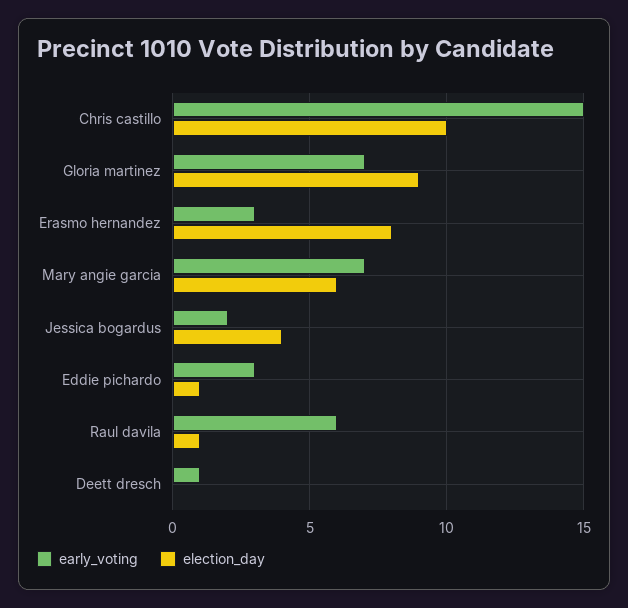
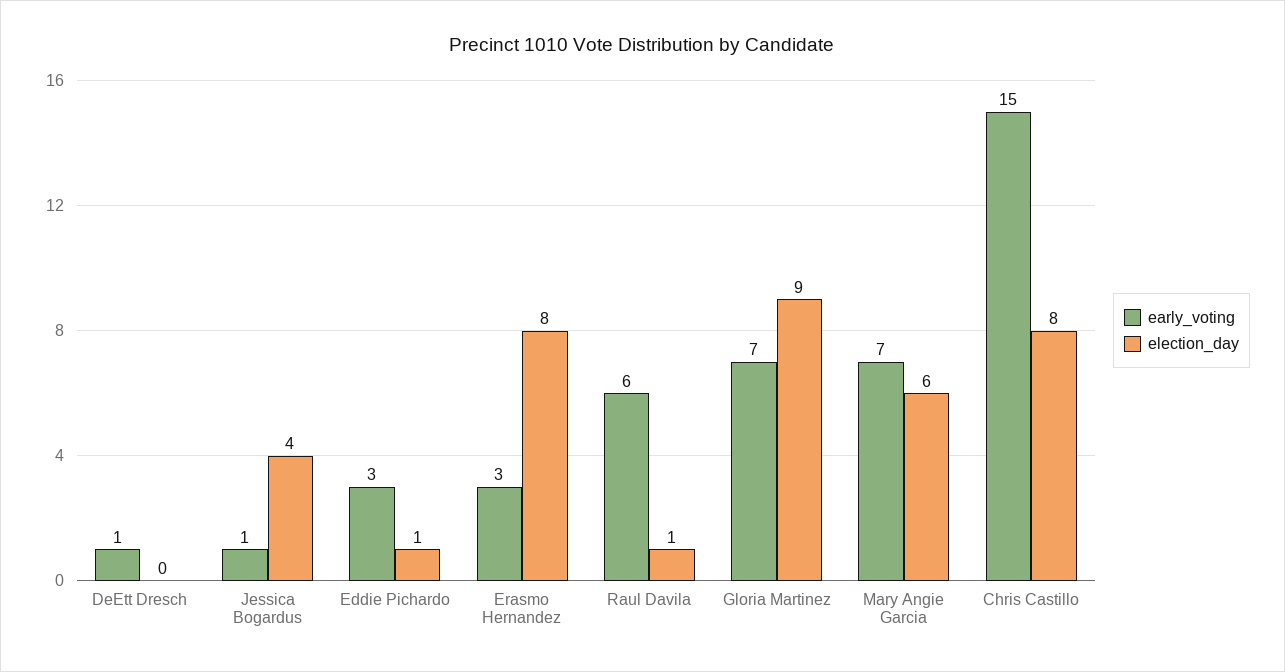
election_day, Chris castillo: 10 -> 8
early_voting, Jessica bogardus: 2 -> 1

